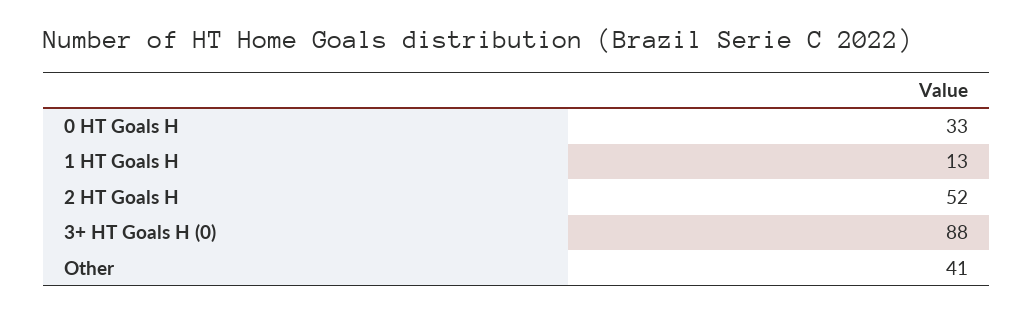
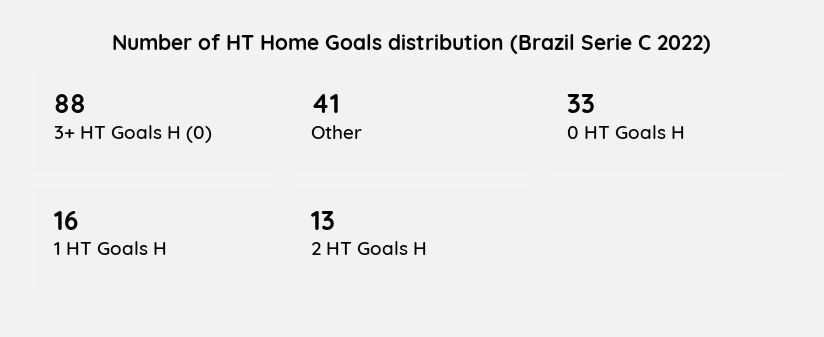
1 HT Goals H: 13 -> 16
2 HT Goals H: 52 -> 13

